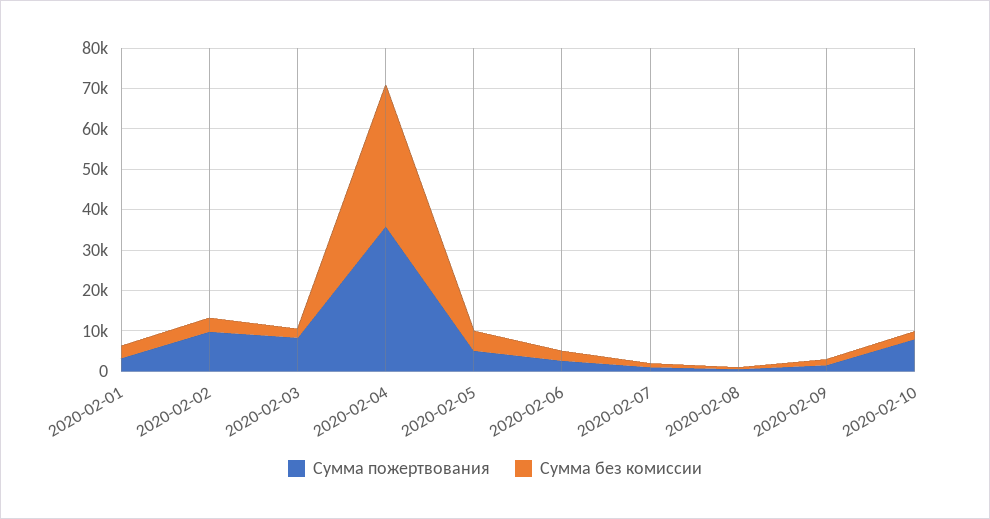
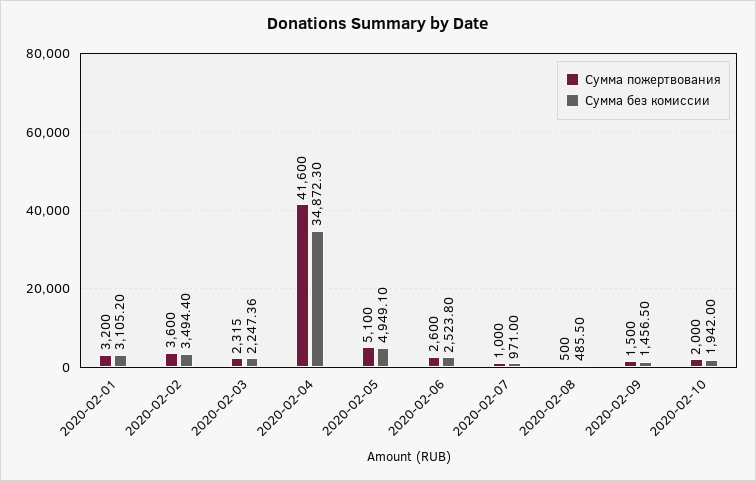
Сумма пожертвования, 2020-02-02: 10000 -> 3600
Сумма пожертвования, 2020-02-03: 8000 -> 2315
Сумма пожертвования, 2020-02-04: 36000 -> 41600
Сумма пожертвования, 2020-02-10: 8000 -> 2000

